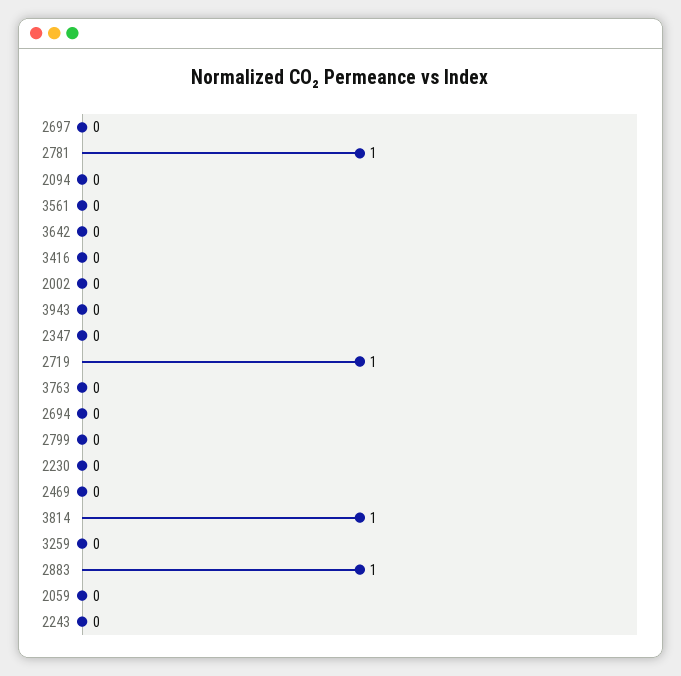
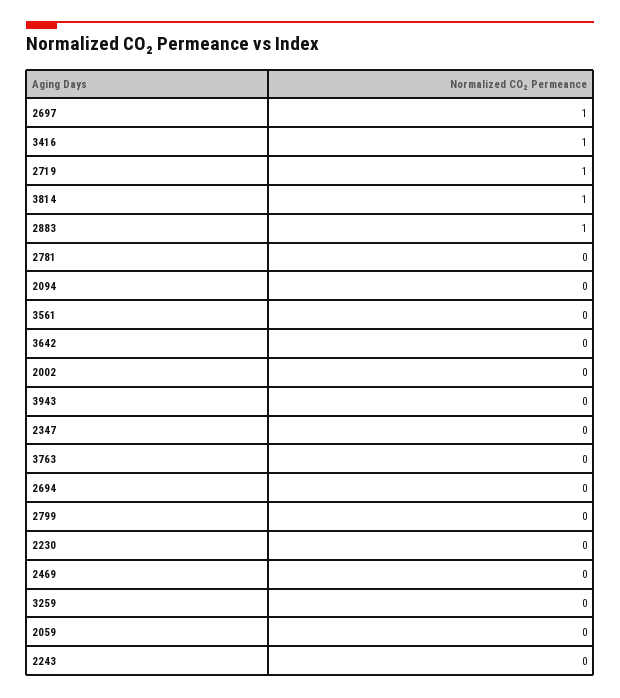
2697: 0 -> 1
2781: 1 -> 0
3416: 0 -> 1

